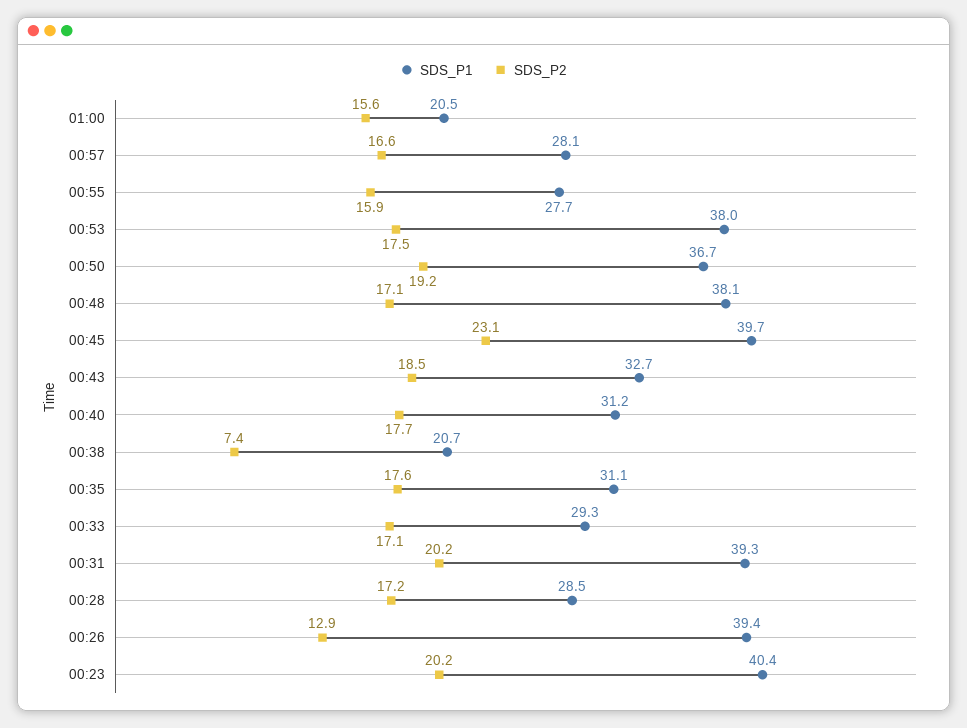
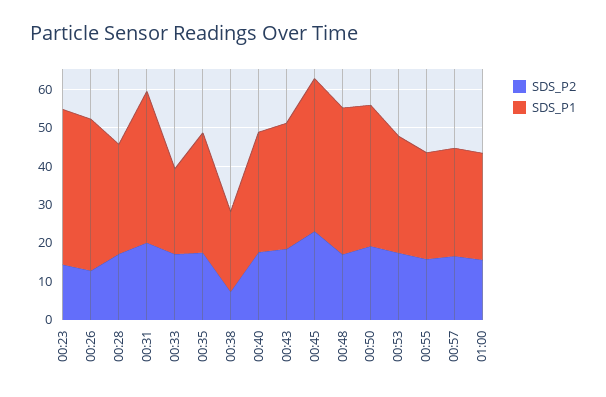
SDS_P1, 01:00: 20.5 -> 27.5
SDS_P1, 00:53: 38 -> 30
SDS_P1, 00:33: 29.3 -> 22.5
SDS_P2, 00:23: 20.2 -> 15

